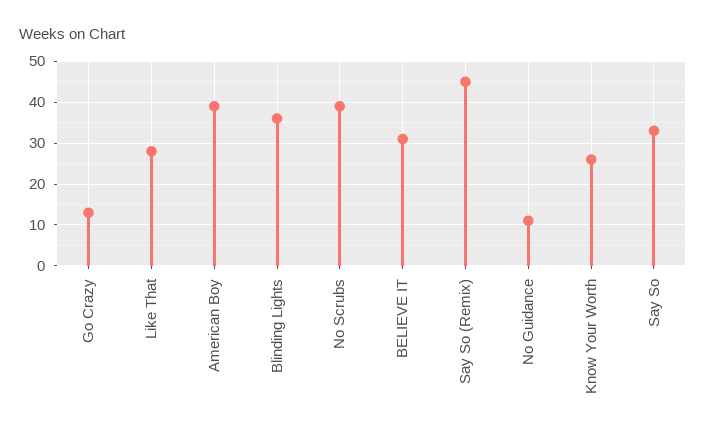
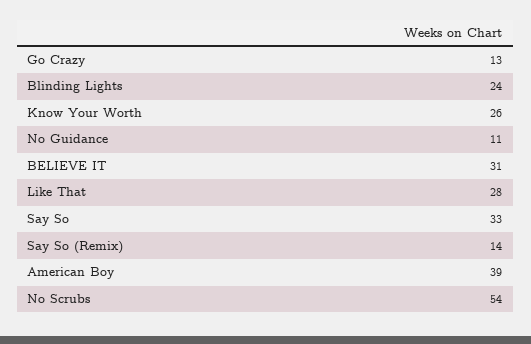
Blinding Lights: 35 -> 24
No Scrubs: 40 -> 54
Say So (Remix): 45 -> 14

